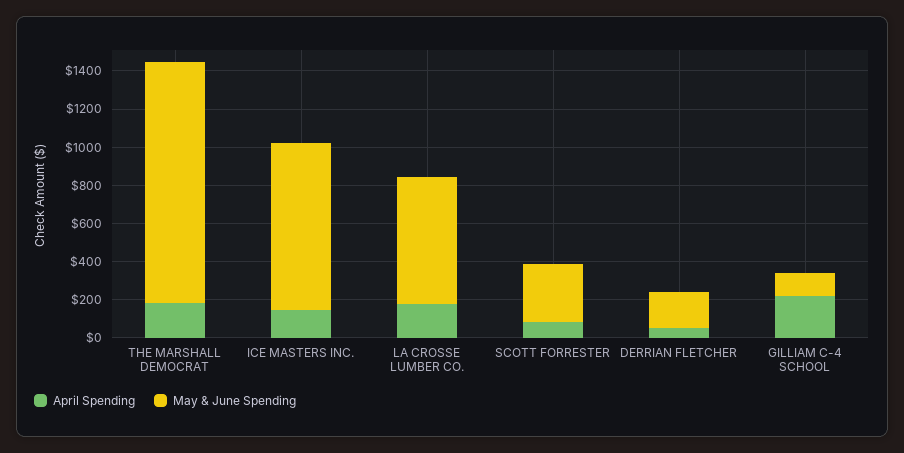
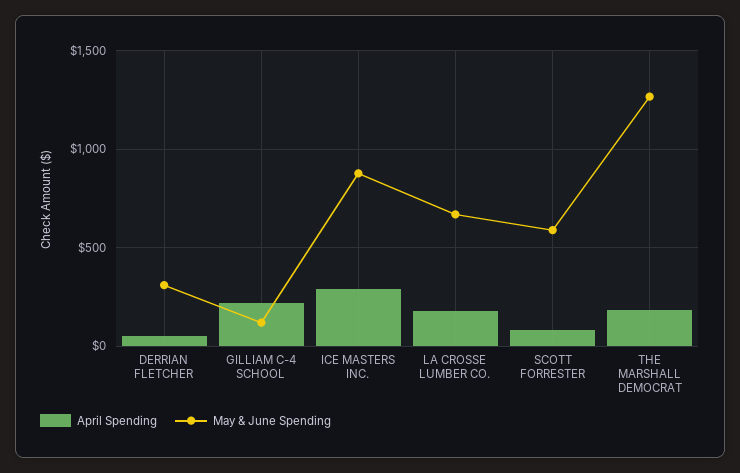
April Spending, ICE MASTERS INC.: 150 -> 300
May & June Spending, SCOTT FORRESTER: 300 -> 600
May & June Spending, DERRIAN FLETCHER: 200 -> 300

